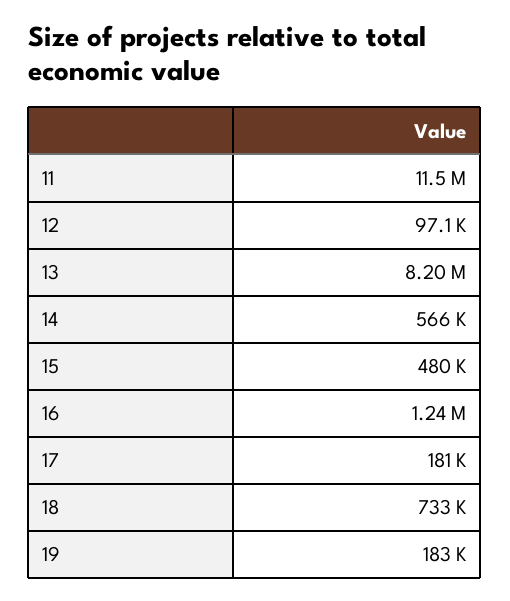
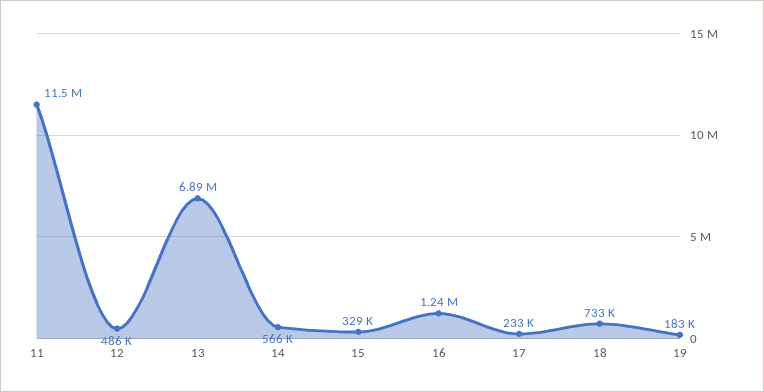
12: 97100 -> 486000
13: 8200000 -> 6890000
15: 480000 -> 329000
17: 181000 -> 233000

